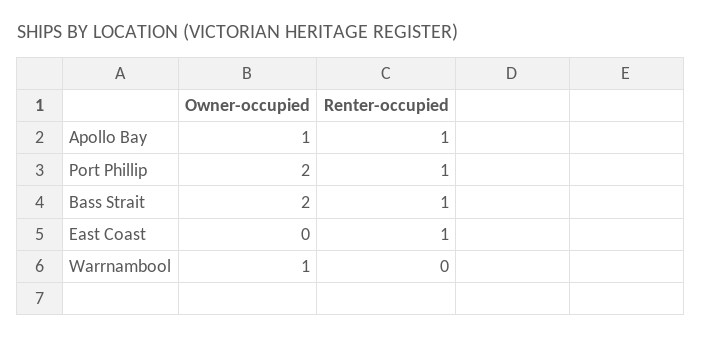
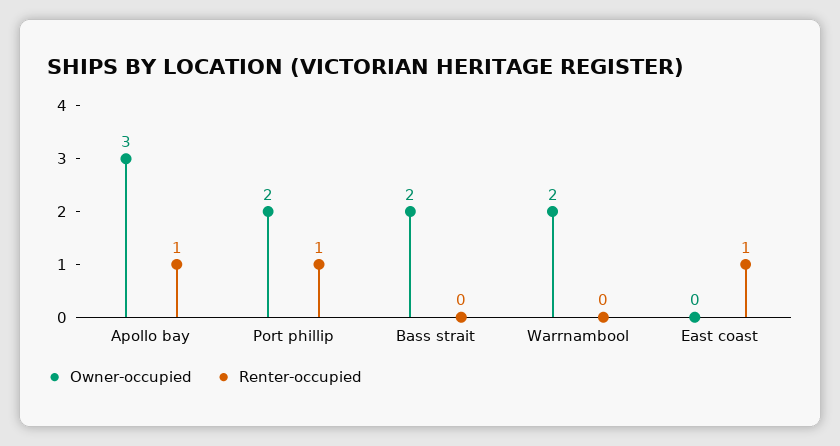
Owner-occupied, Apollo Bay: 1 -> 3
Renter-occupied, Bass Strait: 1 -> 0
Owner-occupied, Warrnambool: 1 -> 2

